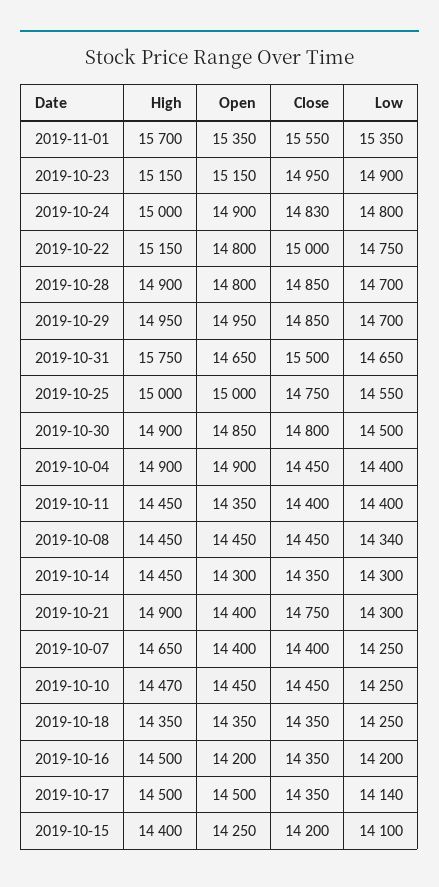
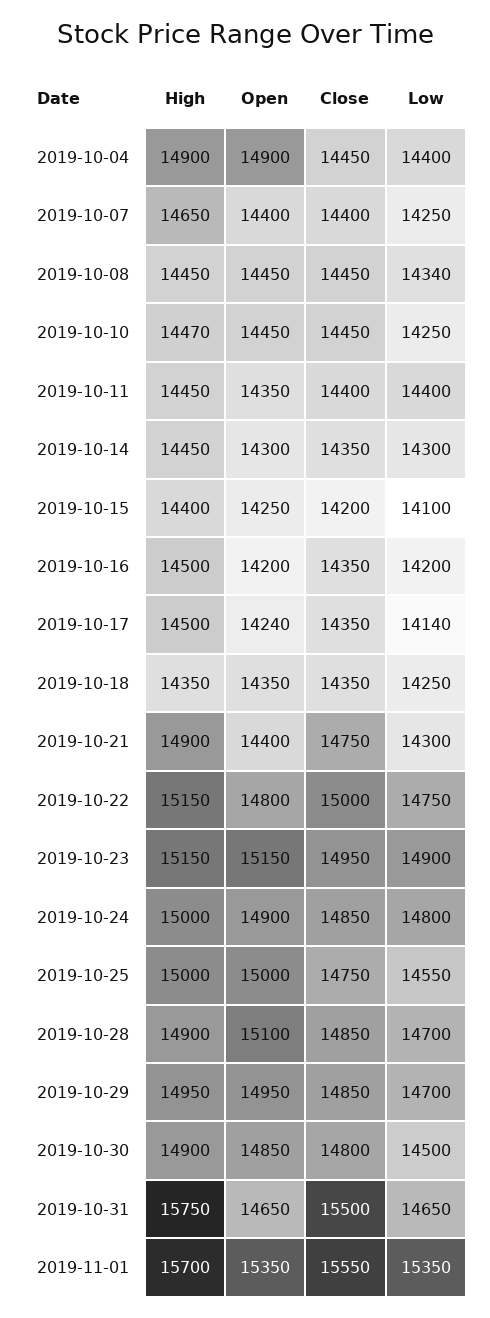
Close, 2019-10-24: 14830 -> 14850
Open, 2019-10-28: 14800 -> 15100
Open, 2019-10-17: 14500 -> 14240

